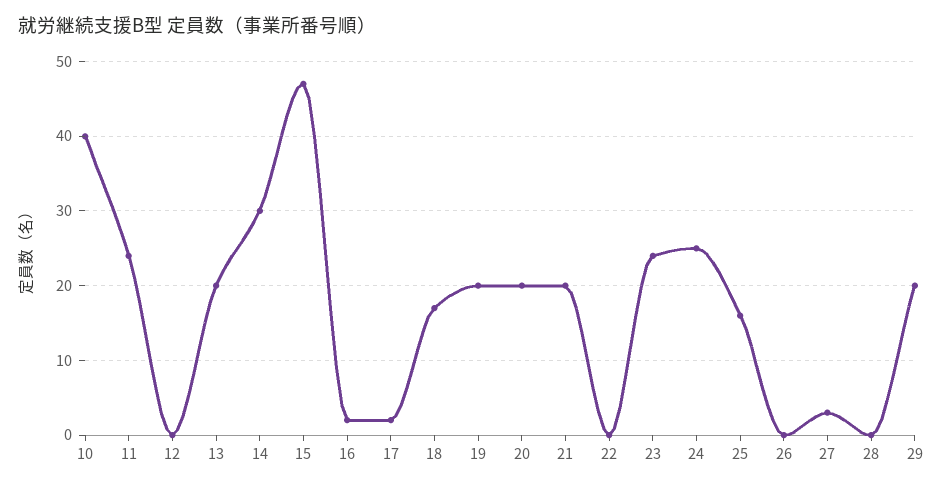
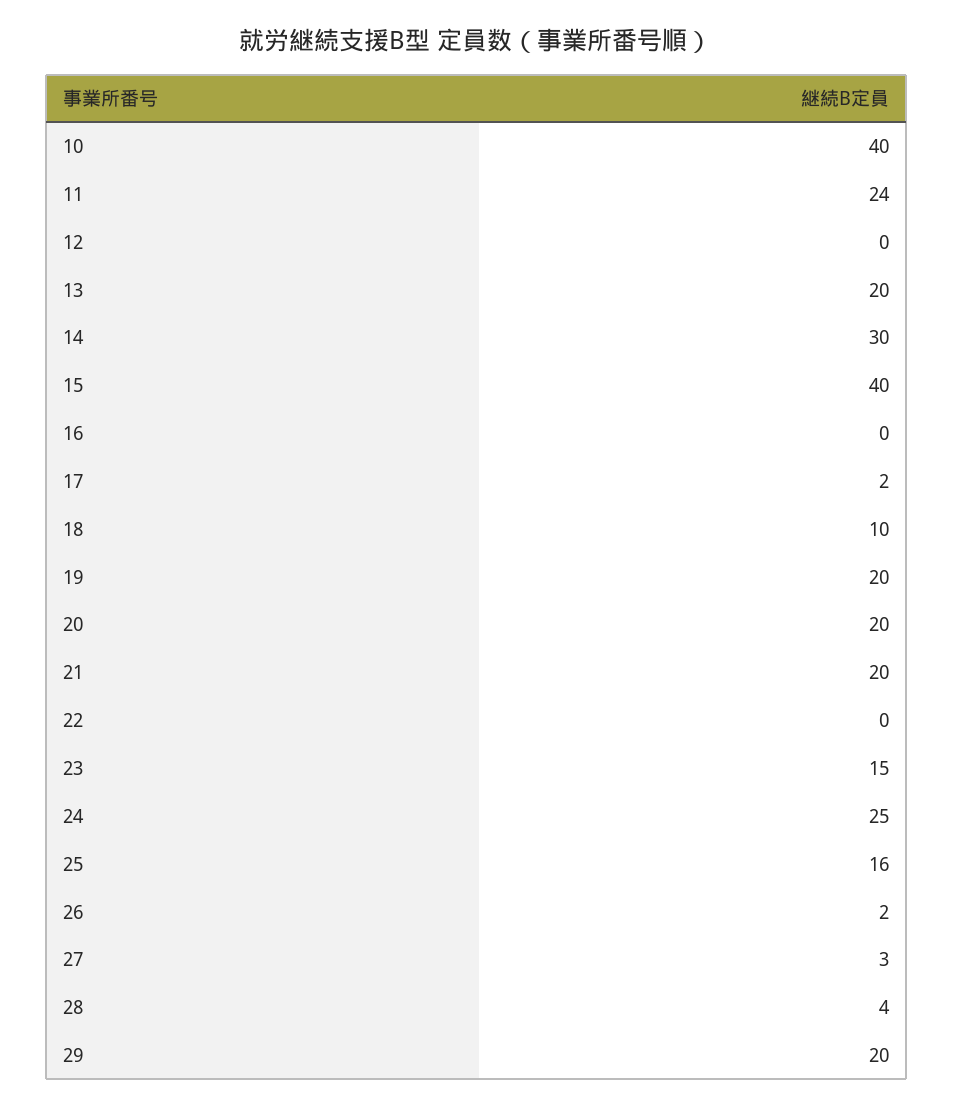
15: 47 -> 40
16: 2 -> 0
18: 17 -> 10
23: 24 -> 15
26: 0 -> 2
28: 0 -> 4

